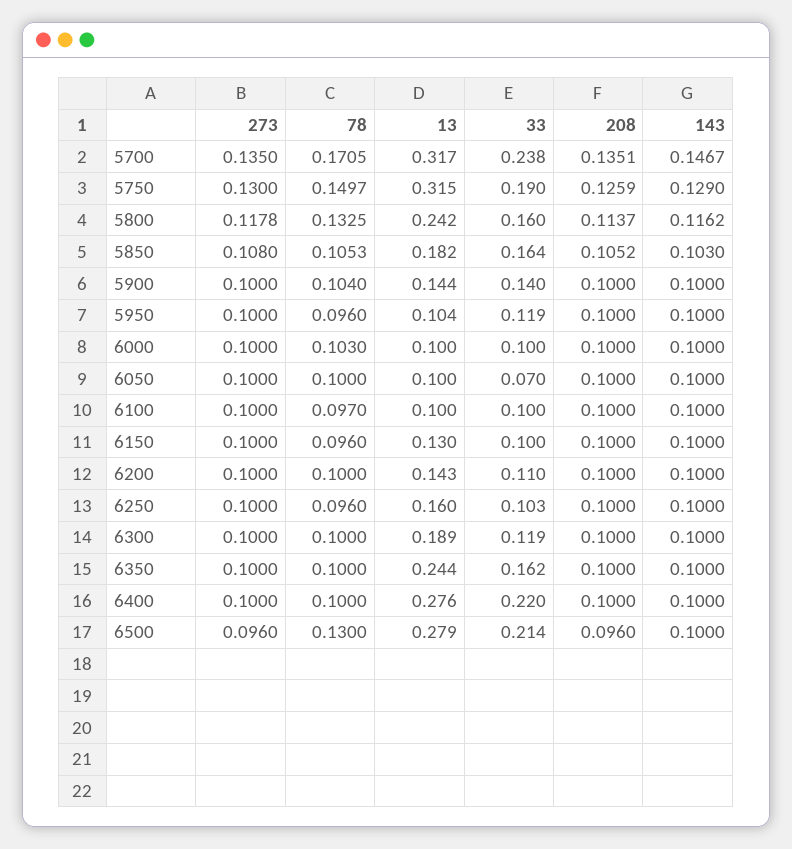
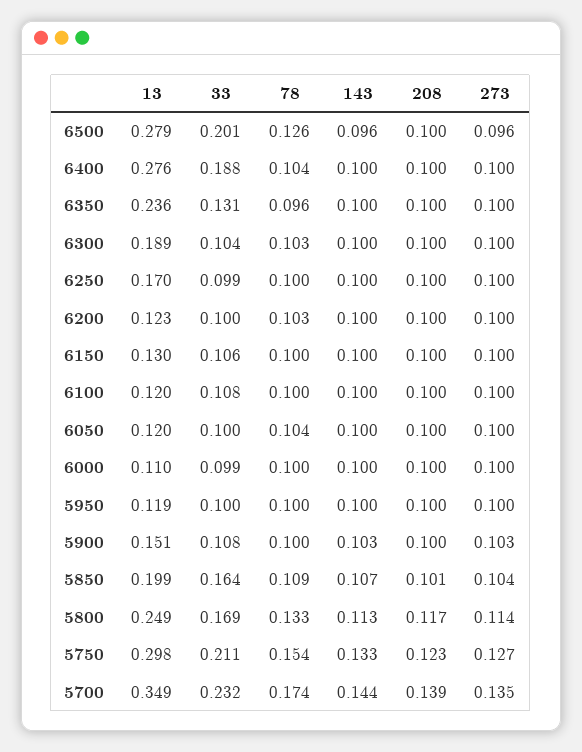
78, 5700: 0.1705 -> 0.174
13, 5700: 0.317 -> 0.349
33, 5700: 0.238 -> 0.232
208, 5700: 0.1351 -> 0.139
143, 5700: 0.1467 -> 0.144
273, 5750: 0.13 -> 0.127
78, 5750: 0.1497 -> 0.154
13, 5750: 0.315 -> 0.298
33, 5750: 0.19 -> 0.211
208, 5750: 0.1259 -> 0.123
143, 5750: 0.129 -> 0.133
273, 5800: 0.1178 -> 0.114
13, 5800: 0.242 -> 0.249
33, 5800: 0.16 -> 0.169
208, 5800: 0.1137 -> 0.117
143, 5800: 0.1162 -> 0.113
273, 5850: 0.108 -> 0.104
78, 5850: 0.1053 -> 0.109
13, 5850: 0.182 -> 0.199
208, 5850: 0.1052 -> 0.101
143, 5850: 0.103 -> 0.107
273, 5900: 0.1 -> 0.103
78, 5900: 0.104 -> 0.1
13, 5900: 0.144 -> 0.151
33, 5900: 0.14 -> 0.108
143, 5900: 0.1 -> 0.103
78, 5950: 0.096 -> 0.1
13, 5950: 0.104 -> 0.119
33, 5950: 0.119 -> 0.1
78, 6000: 0.103 -> 0.1
13, 6000: 0.1 -> 0.11
33, 6000: 0.1 -> 0.099
78, 6050: 0.1 -> 0.104
13, 6050: 0.1 -> 0.12
33, 6050: 0.07 -> 0.1
78, 6100: 0.097 -> 0.1
13, 6100: 0.1 -> 0.12
33, 6100: 0.1 -> 0.108
78, 6150: 0.096 -> 0.1
33, 6150: 0.1 -> 0.106
78, 6200: 0.1 -> 0.103
13, 6200: 0.143 -> 0.123
33, 6200: 0.11 -> 0.1
78, 6250: 0.096 -> 0.1
13, 6250: 0.16 -> 0.17
33, 6250: 0.103 -> 0.099
78, 6300: 0.1 -> 0.103
33, 6300: 0.119 -> 0.104
78, 6350: 0.1 -> 0.096
13, 6350: 0.244 -> 0.236
33, 6350: 0.162 -> 0.131
78, 6400: 0.1 -> 0.104
33, 6400: 0.22 -> 0.188
78, 6500: 0.13 -> 0.126
33, 6500: 0.214 -> 0.201
208, 6500: 0.096 -> 0.1
143, 6500: 0.1 -> 0.096

